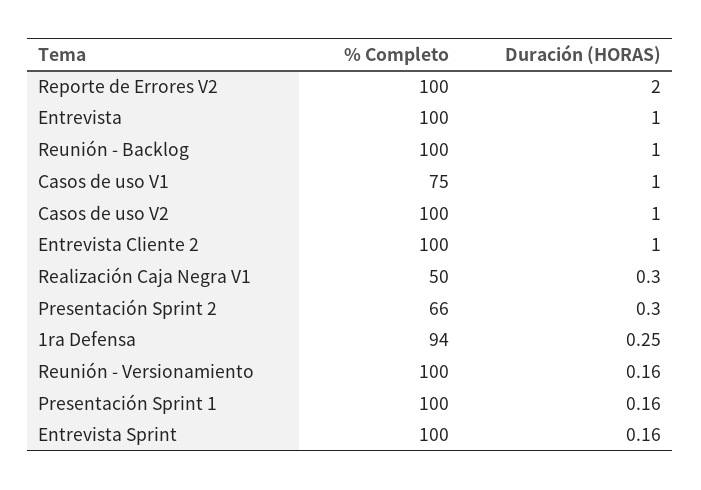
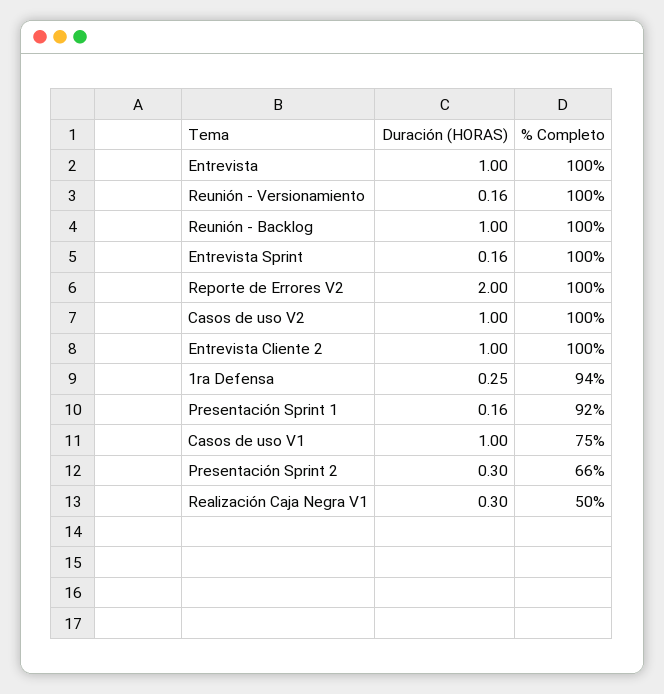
% Completo, Presentación Sprint 1: 100 -> 92

